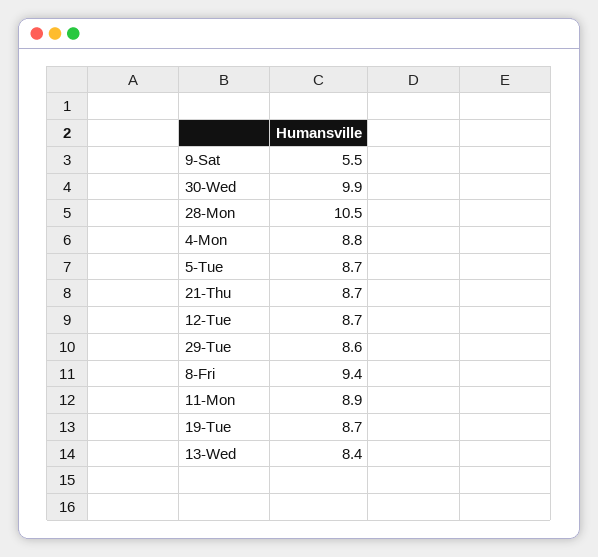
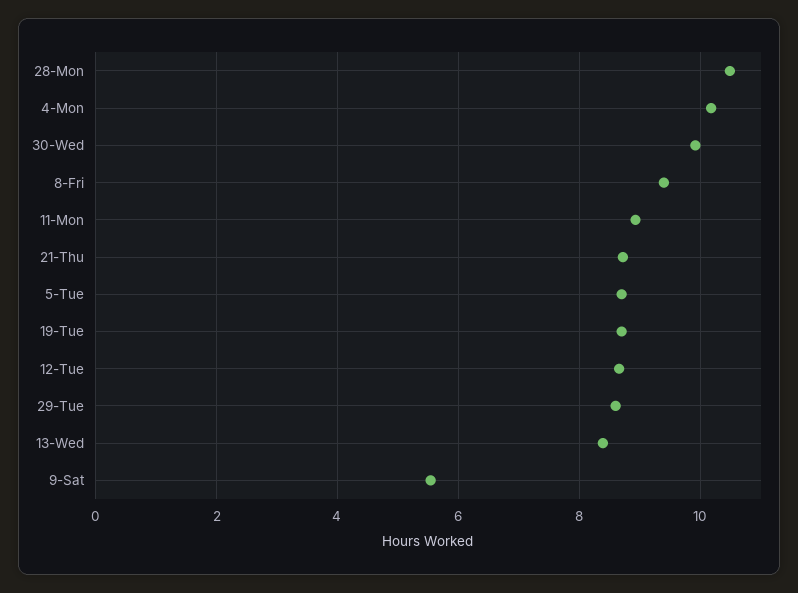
4-Mon: 8.8 -> 10.2

